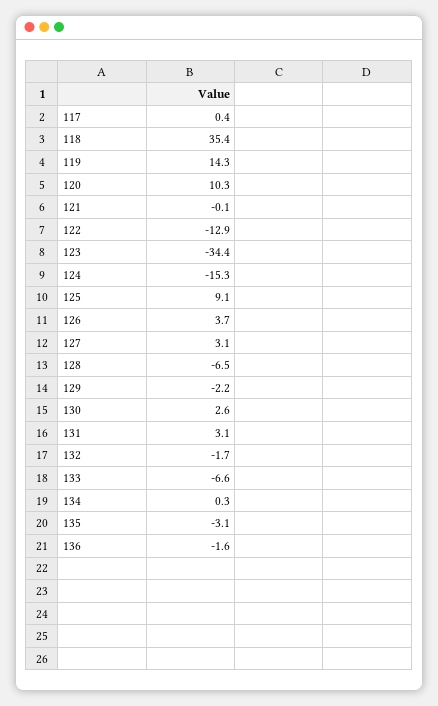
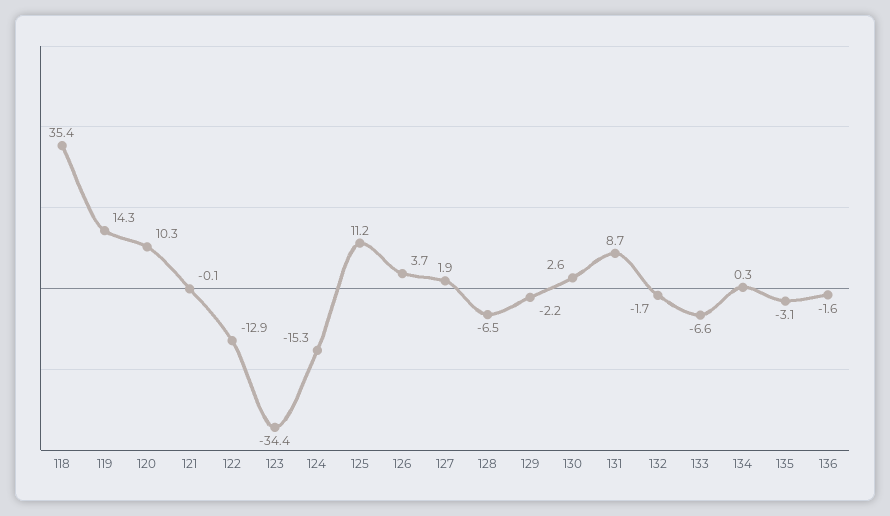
117: 0.4 -> none
125: 9.1 -> 11.2
127: 3.1 -> 1.9
131: 3.1 -> 8.7

